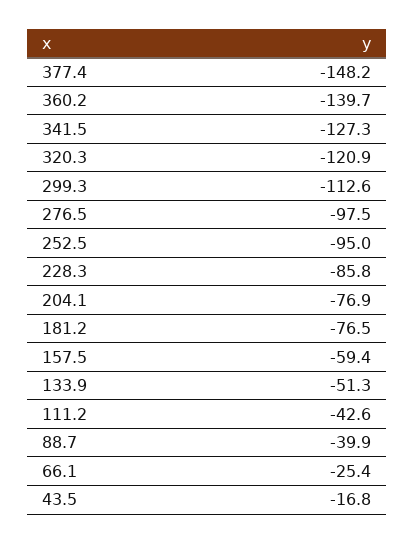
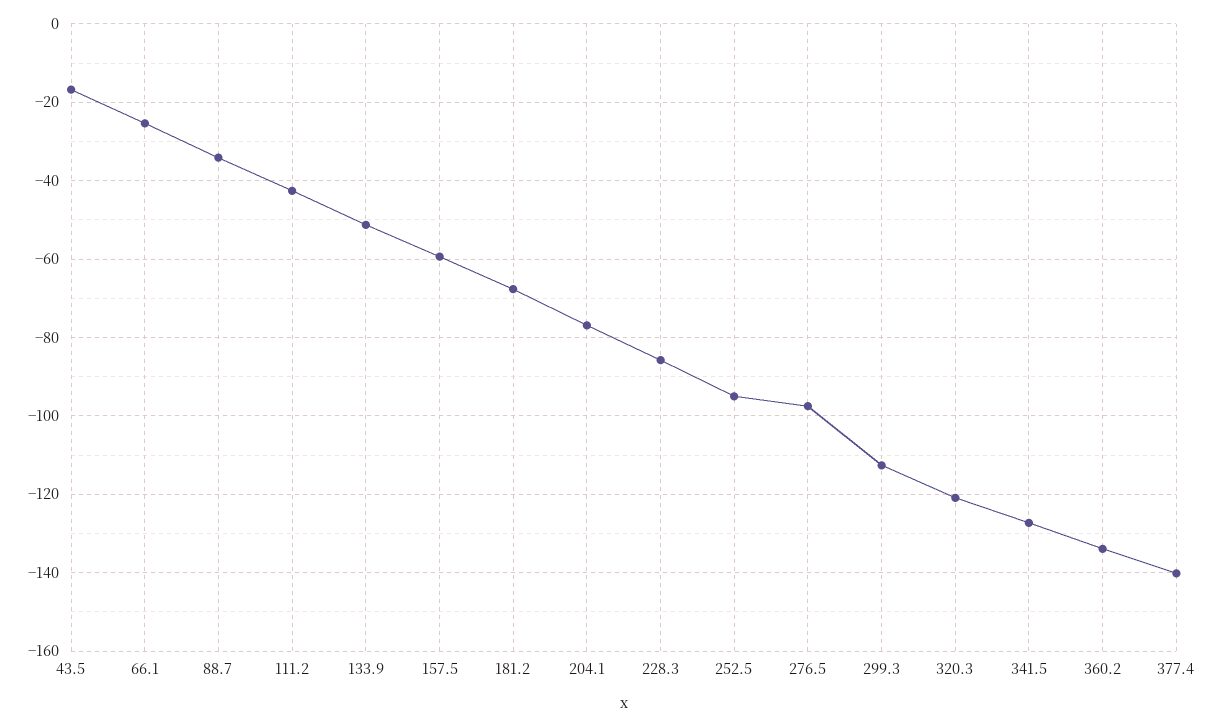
377.4: -148.2 -> -140
360.2: -139.7 -> -134
181.2: -76.5 -> -68
88.7: -39.9 -> -34

